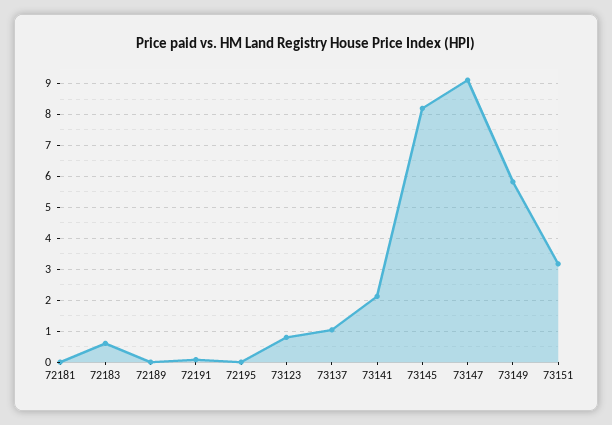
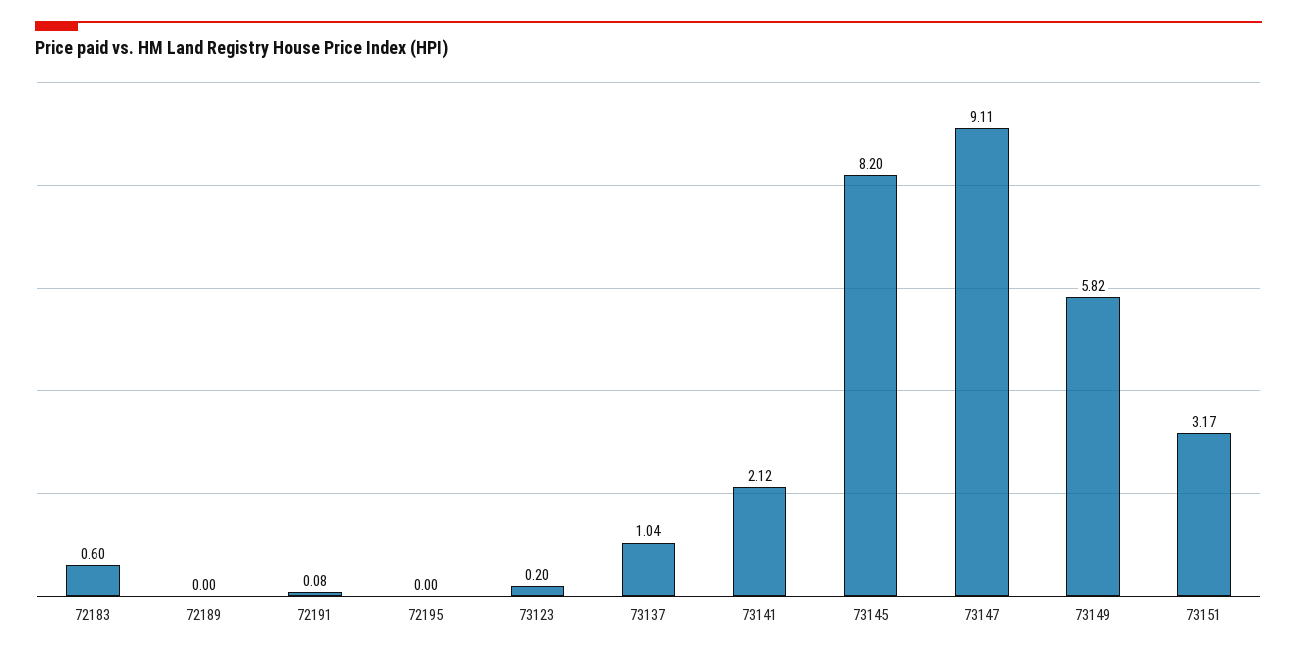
72181: 0 -> none
73123: 0.8 -> 0.2

